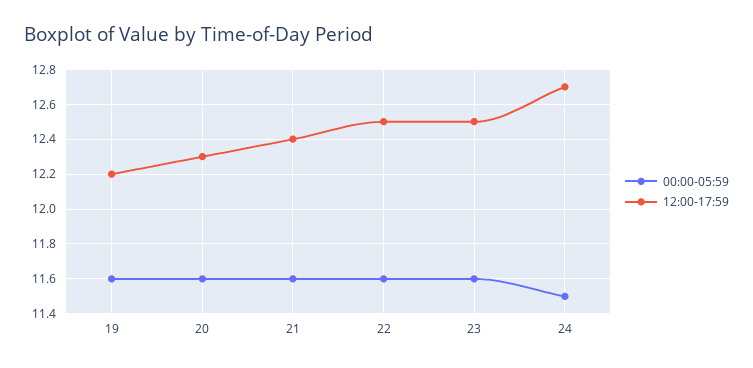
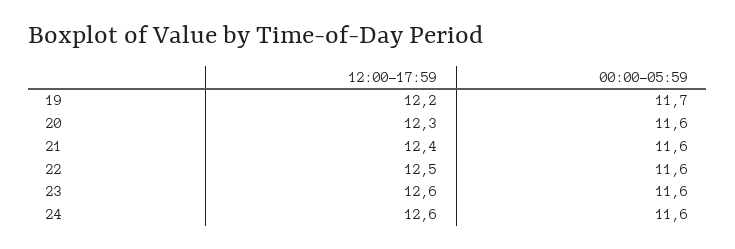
00:00-05:59, 19: 11.6 -> 11.7
12:00-17:59, 23: 12.5 -> 12.6
00:00-05:59, 24: 11.5 -> 11.6
12:00-17:59, 24: 12.7 -> 12.6

